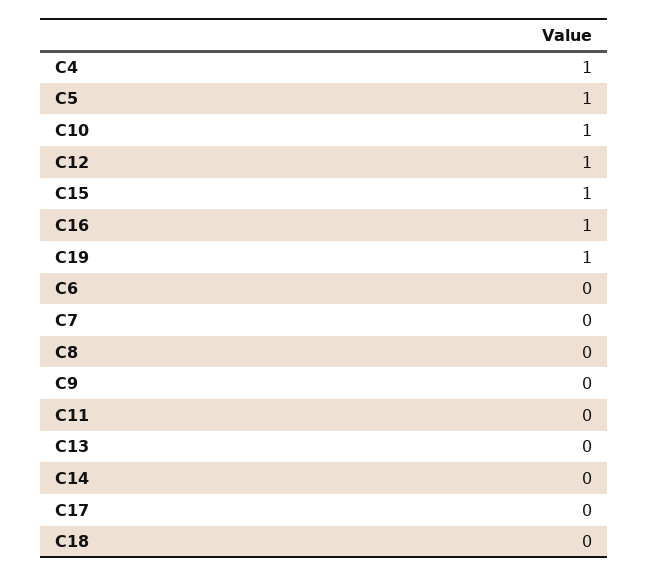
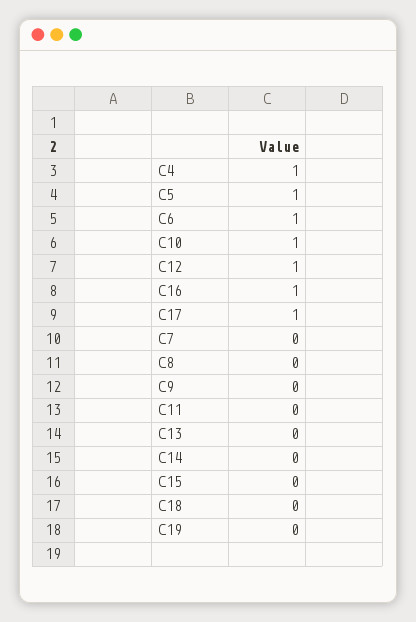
C15: 1 -> 0
C19: 1 -> 0
C6: 0 -> 1
C17: 0 -> 1

